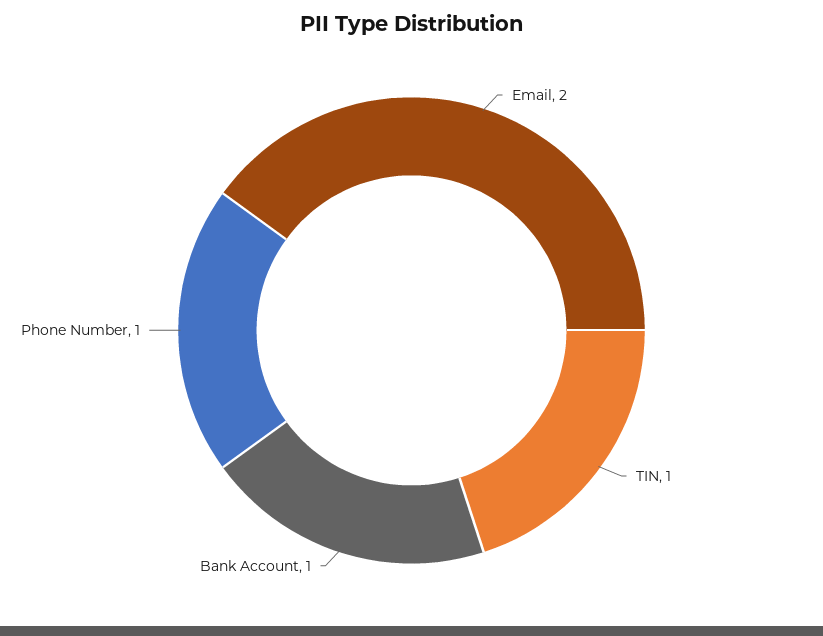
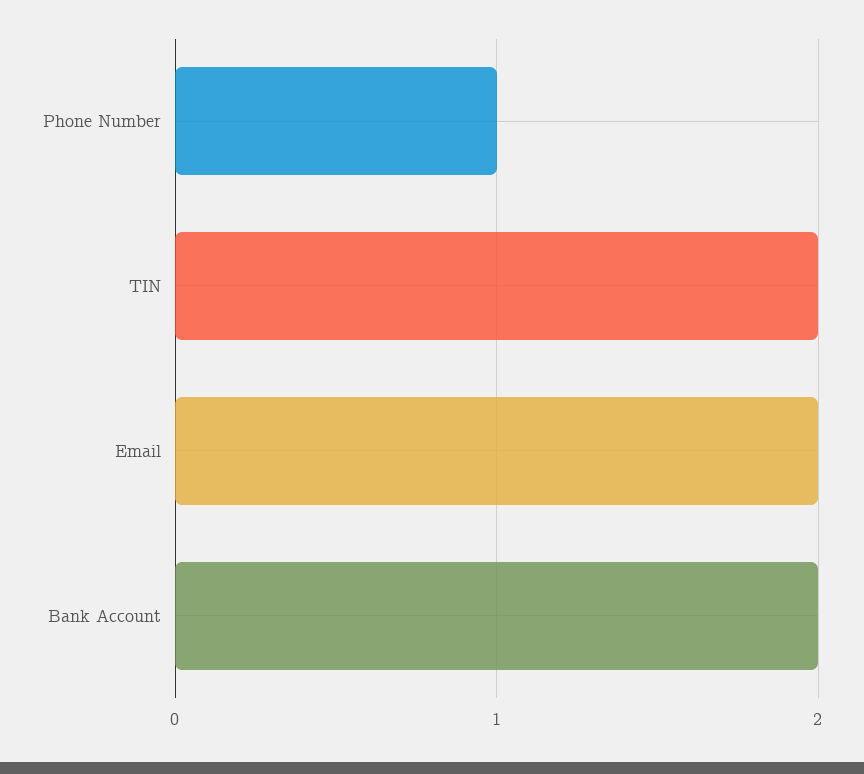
TIN: 1 -> 2
Bank Account: 1 -> 2

